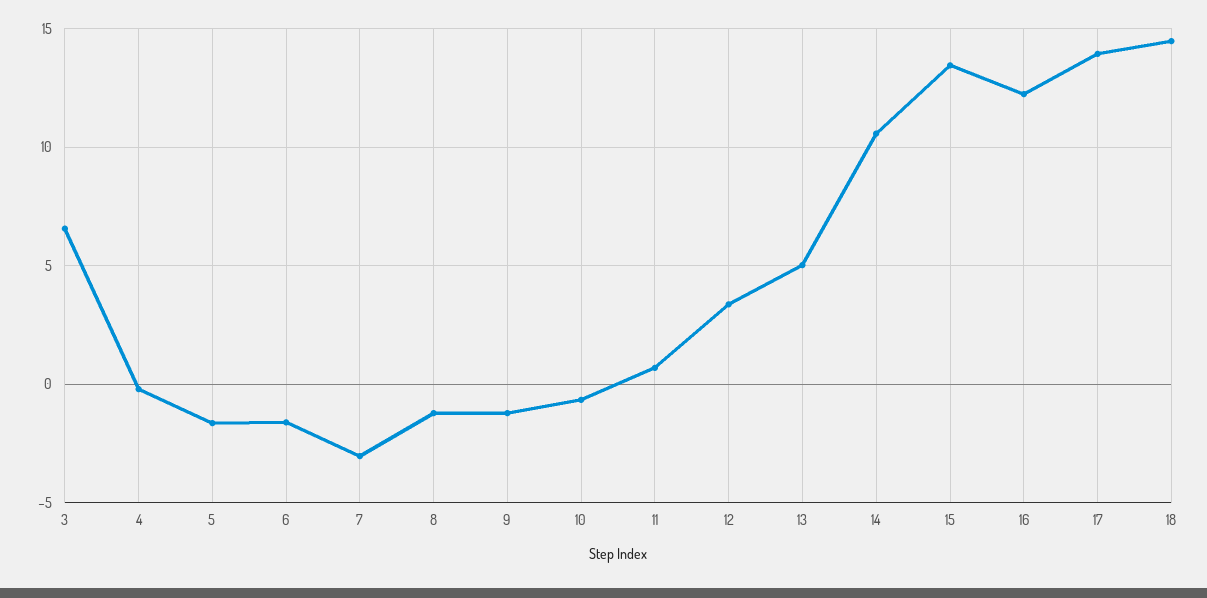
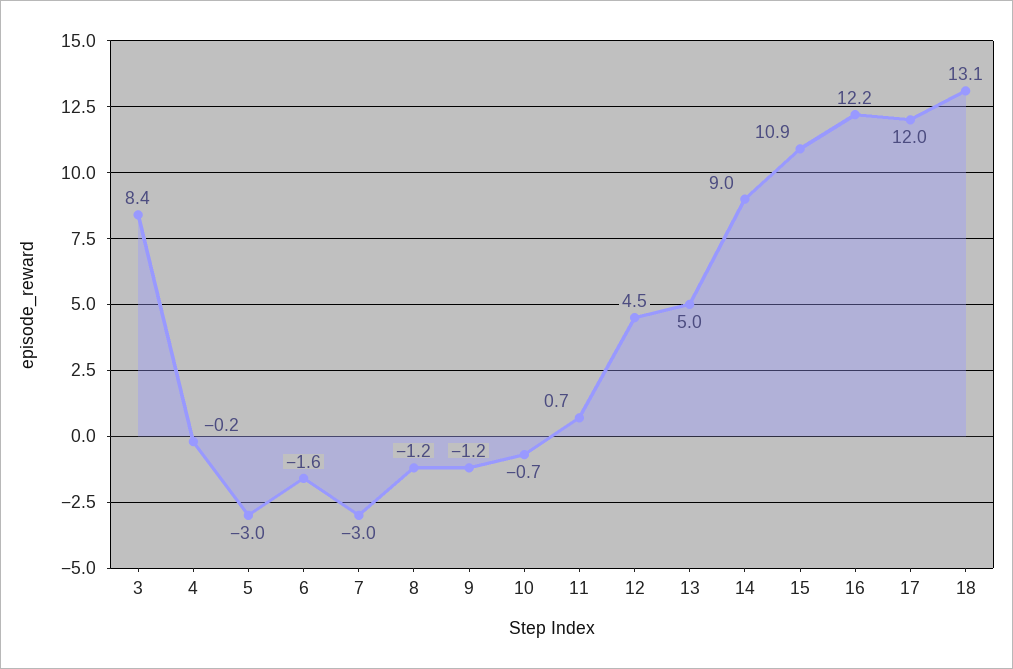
3: 6.5 -> 8.4
5: -1.5 -> -3
12: 3.5 -> 4.5
14: 10.5 -> 9
15: 13.5 -> 10.9
17: 14 -> 12
18: 14.5 -> 13.1

